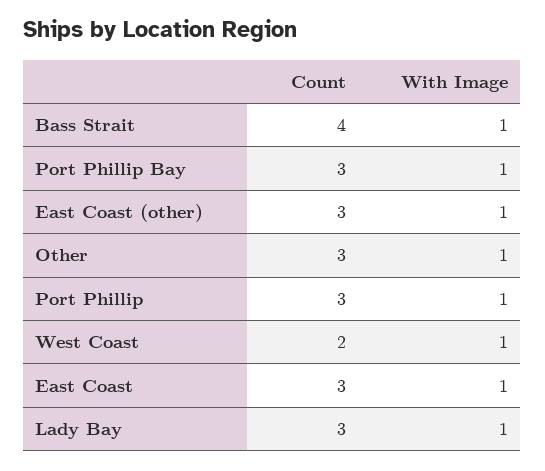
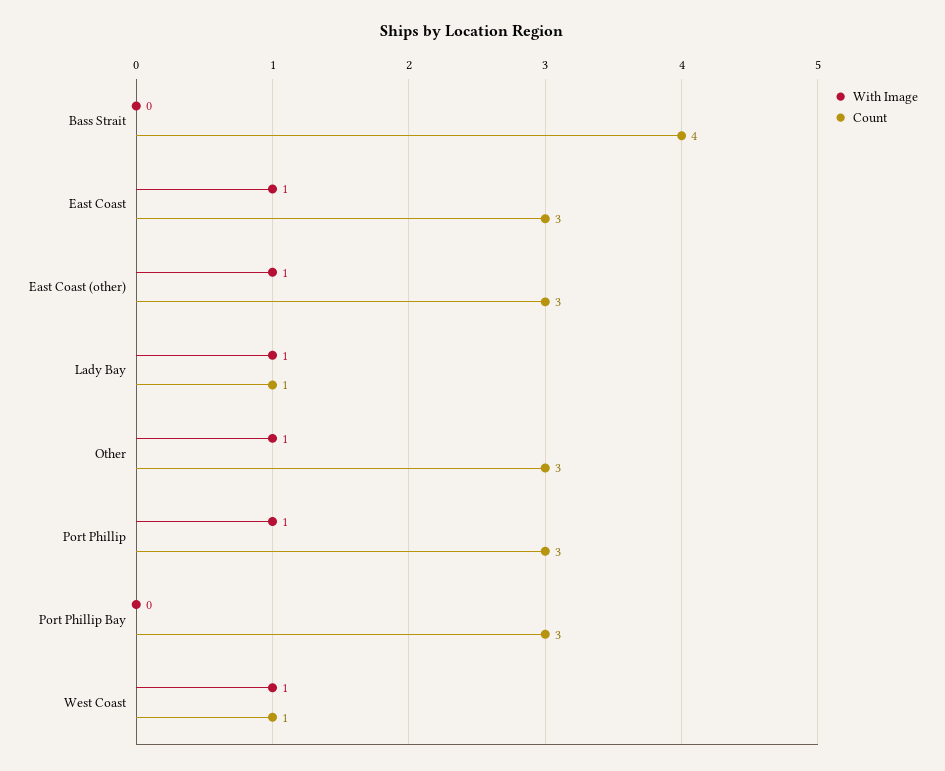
With Image, Bass Strait: 1 -> 0
With Image, Port Phillip Bay: 1 -> 0
Count, West Coast: 2 -> 1
Count, Lady Bay: 3 -> 1

